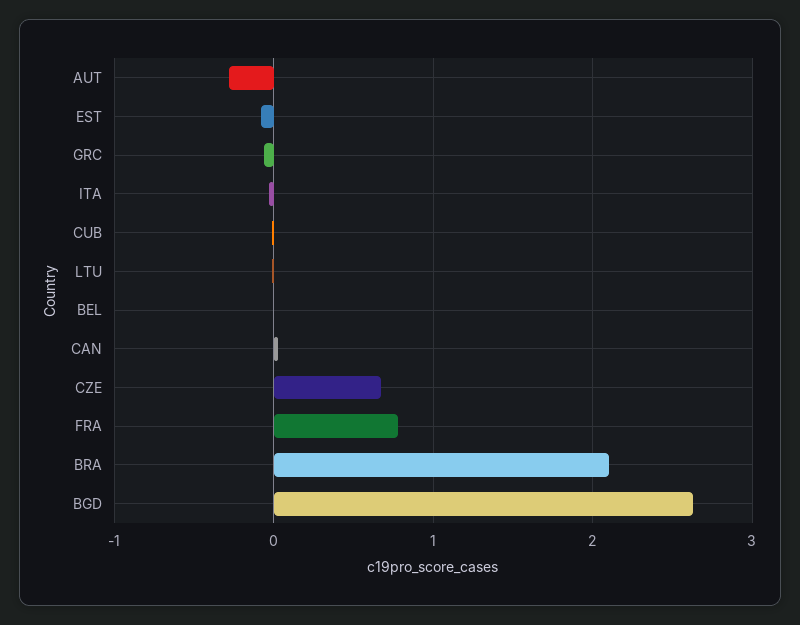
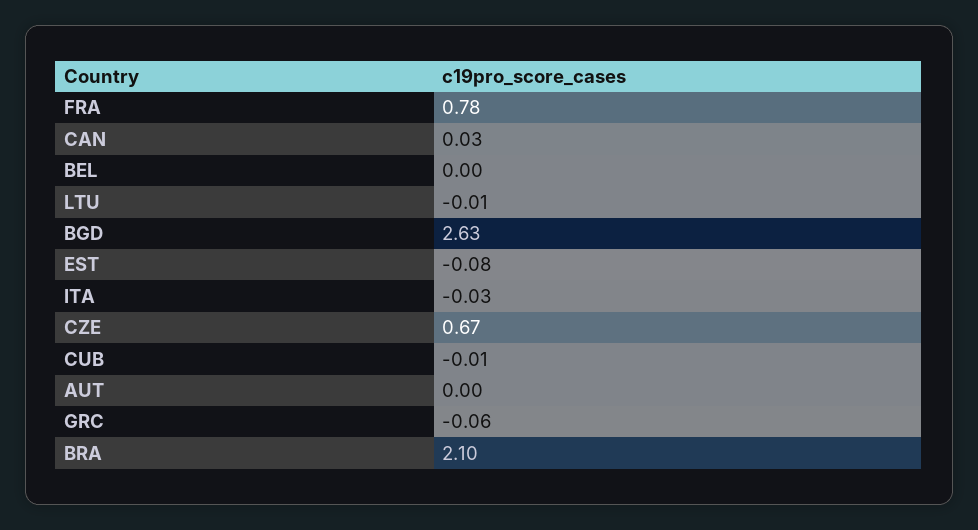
AUT: -0.3 -> 0

